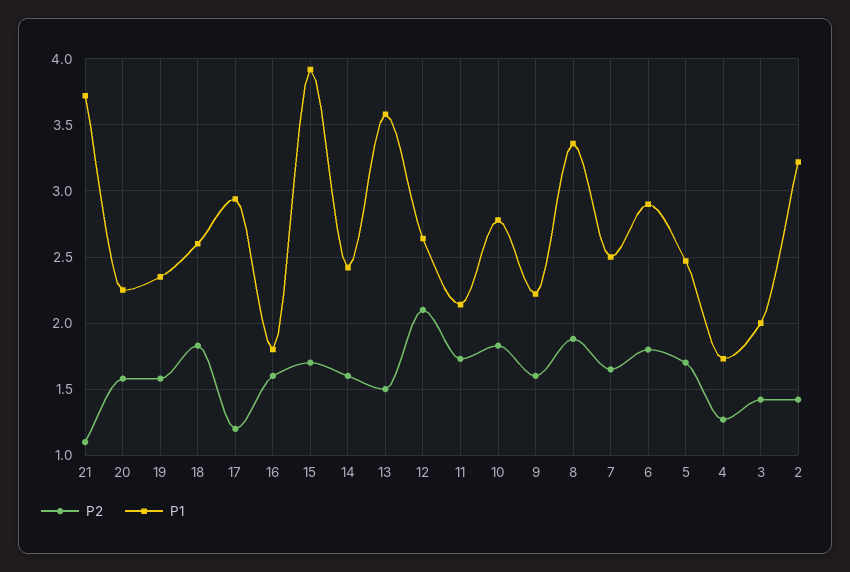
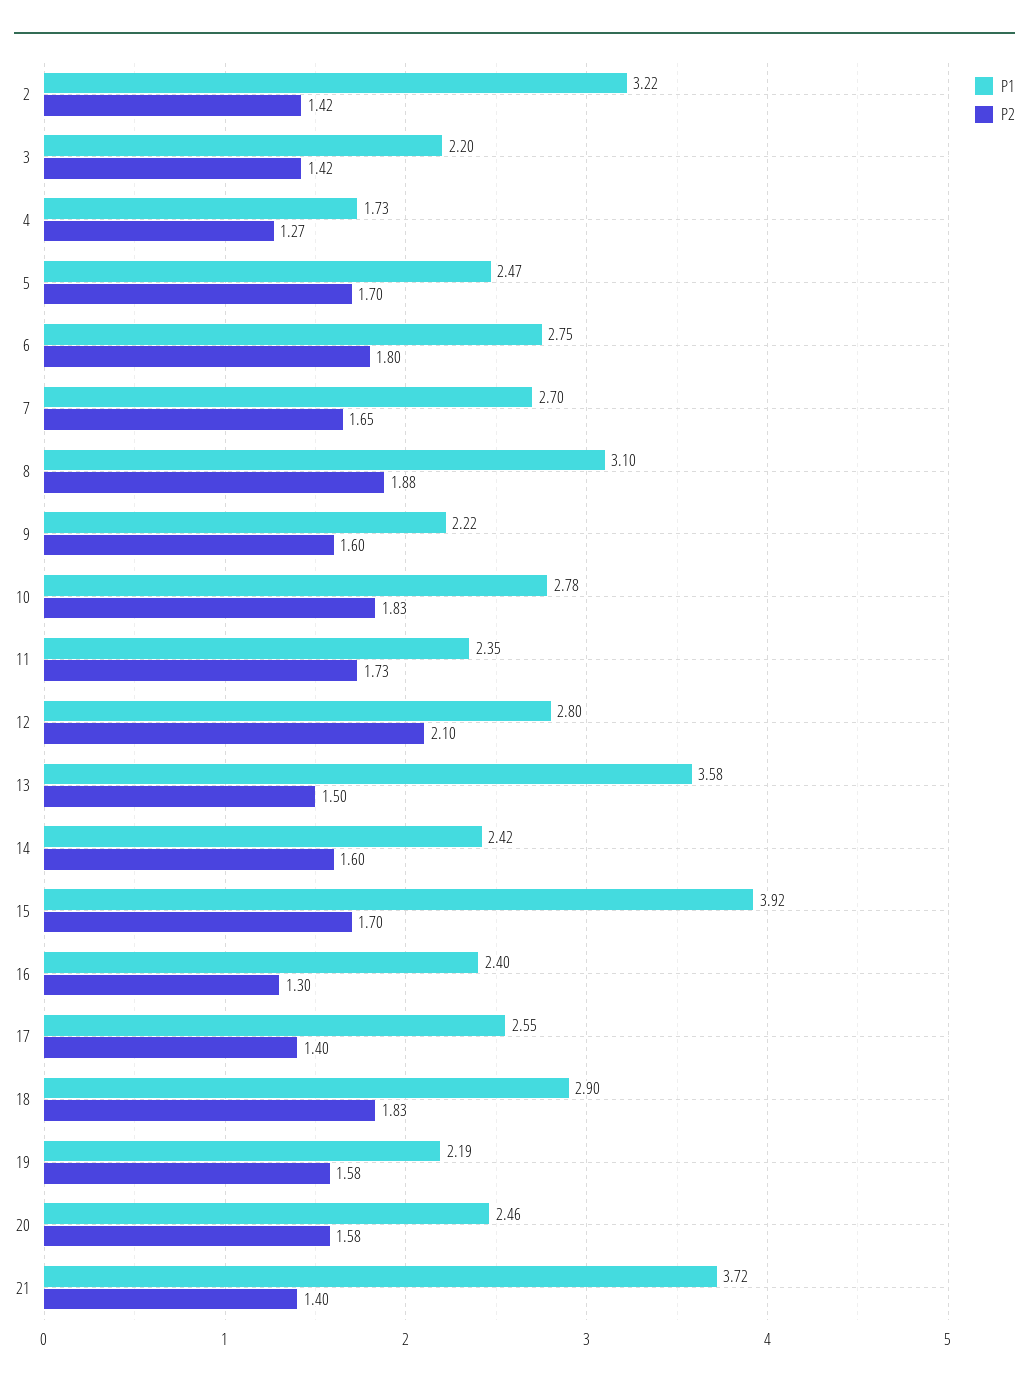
P2, 21: 1.1 -> 1.4
P1, 20: 2.25 -> 2.46
P1, 19: 2.35 -> 2.19
P1, 18: 2.6 -> 2.9
P2, 17: 1.2 -> 1.4
P1, 17: 2.95 -> 2.55
P2, 16: 1.6 -> 1.3
P1, 16: 1.8 -> 2.4
P1, 12: 2.65 -> 2.8
P1, 11: 2.15 -> 2.35
P1, 8: 3.35 -> 3.1
P1, 7: 2.5 -> 2.7
P1, 6: 2.9 -> 2.75
P1, 3: 2 -> 2.2

